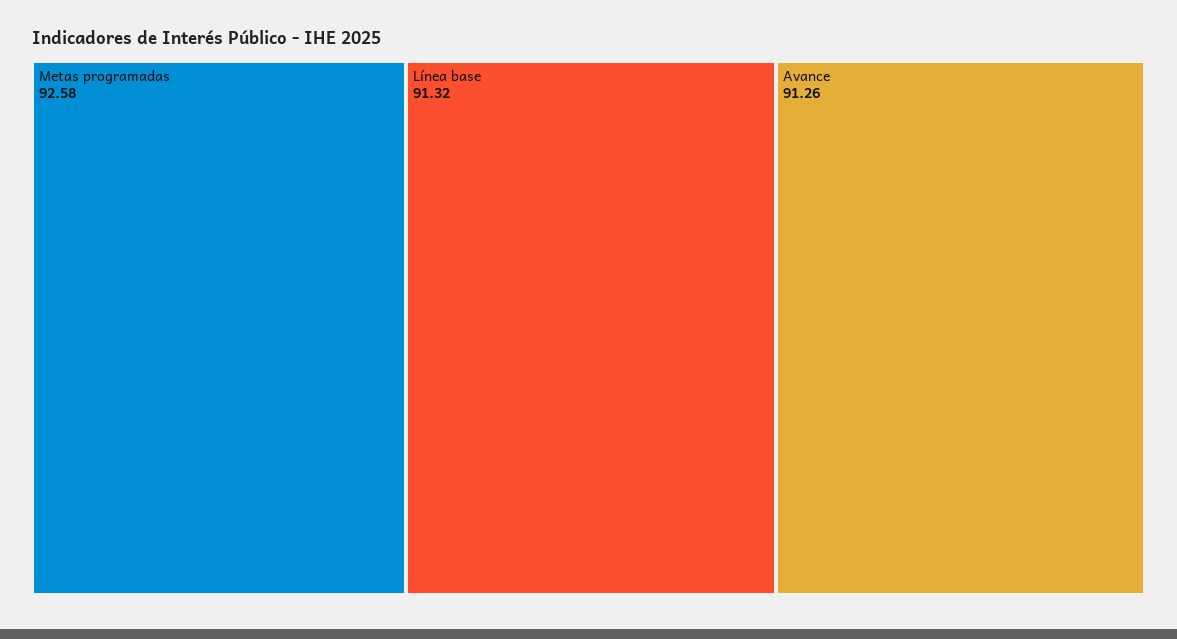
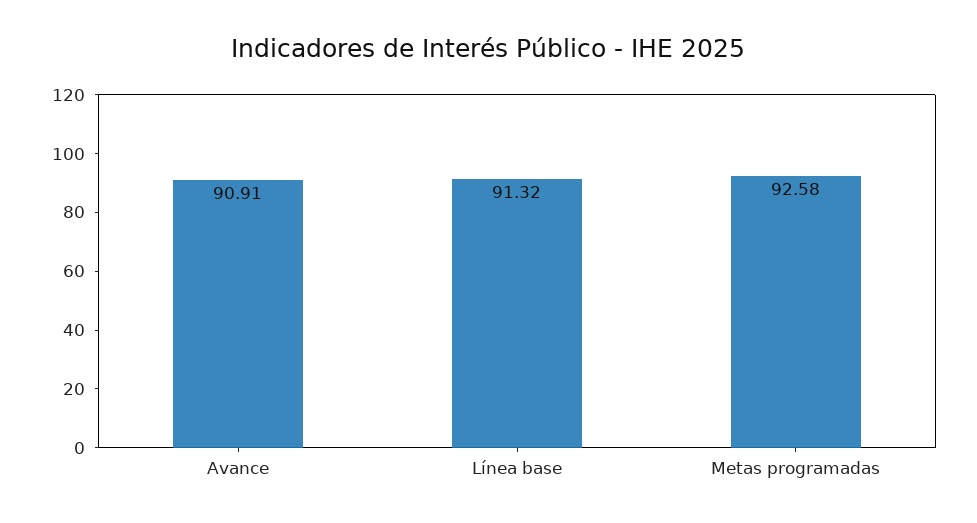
Avance: 91.26 -> 90.91

